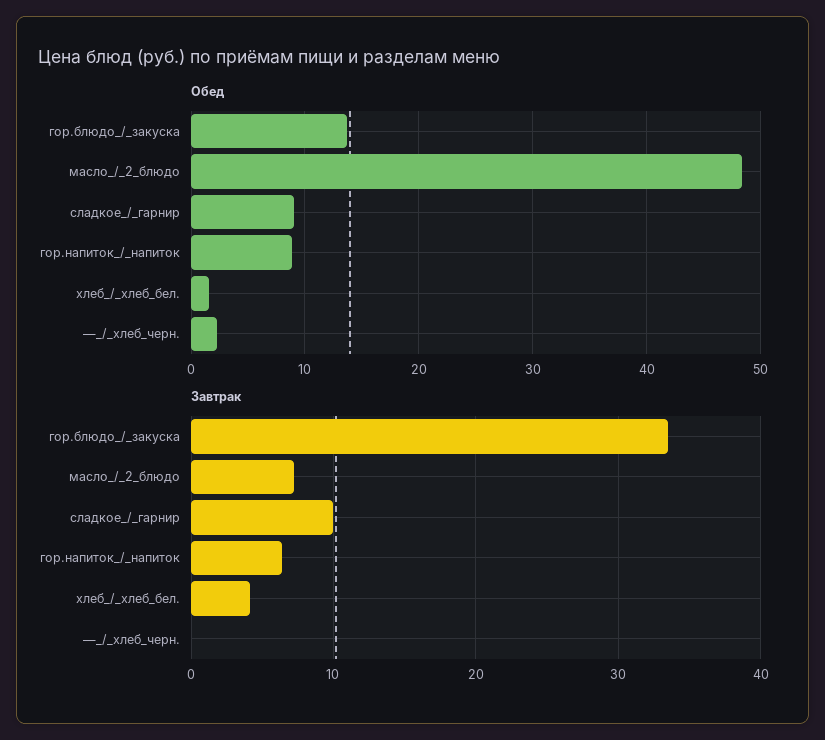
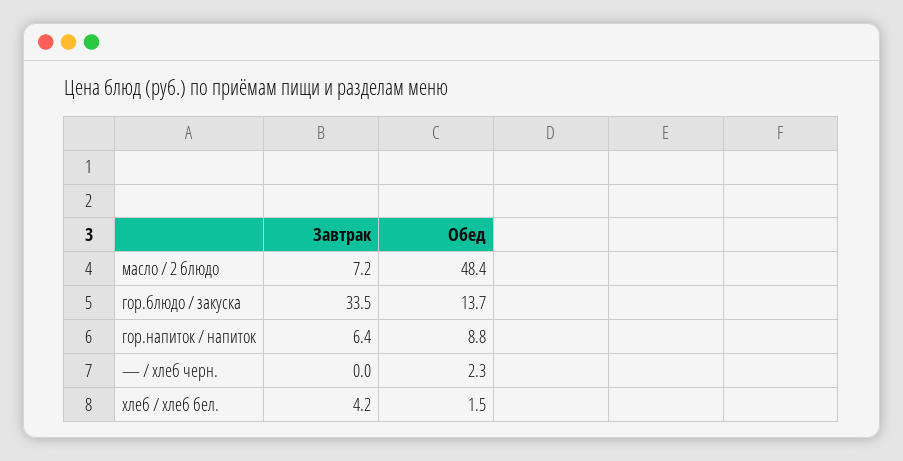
Обед, сладкое_/_гарнир: 9 -> none
Завтрак, сладкое_/_гарнир: 10 -> none

